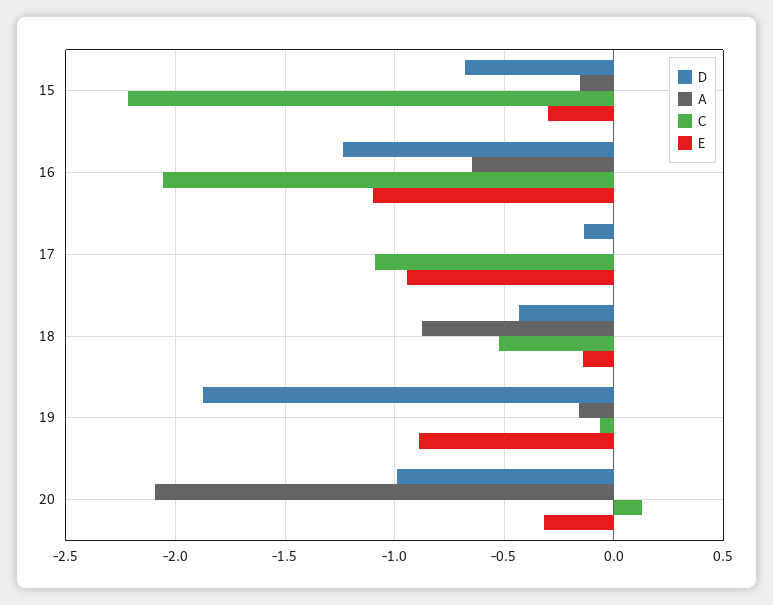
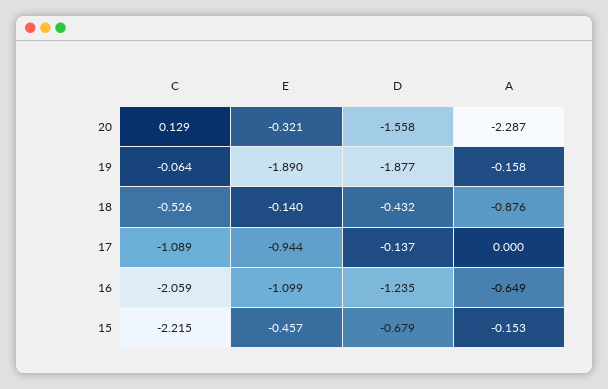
E, 15: -0.3 -> -0.457
E, 19: -0.9 -> -1.89
D, 20: -1 -> -1.558
A, 20: -2.1 -> -2.287

